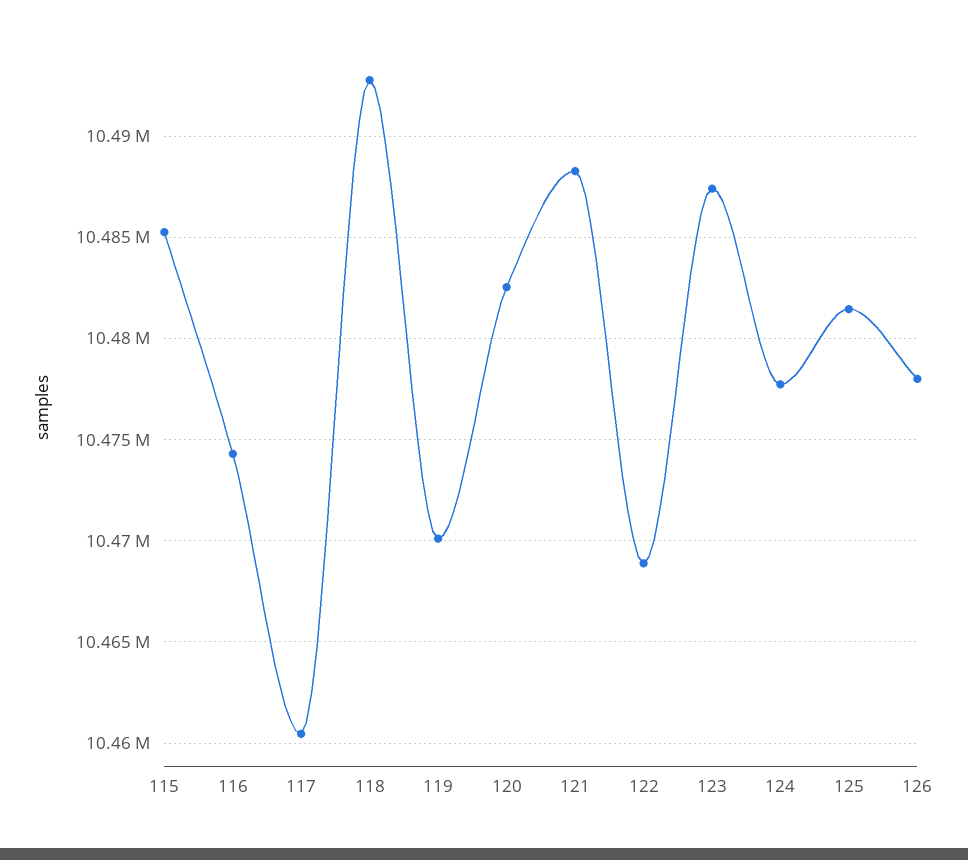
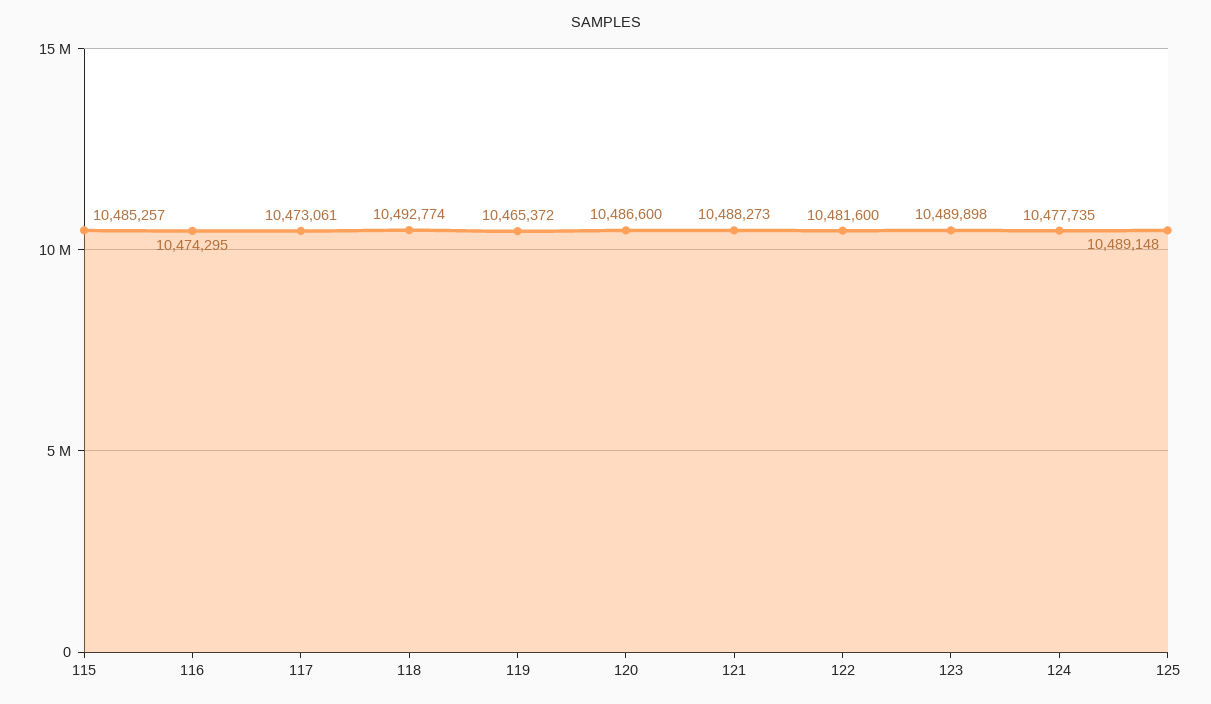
117: 10460500 -> 10473061
119: 10470000 -> 10465372
120: 10482500 -> 10486600
122: 10469000 -> 10481600
123: 10487500 -> 10489898
125: 10481500 -> 10489148
126: 10478000 -> none

